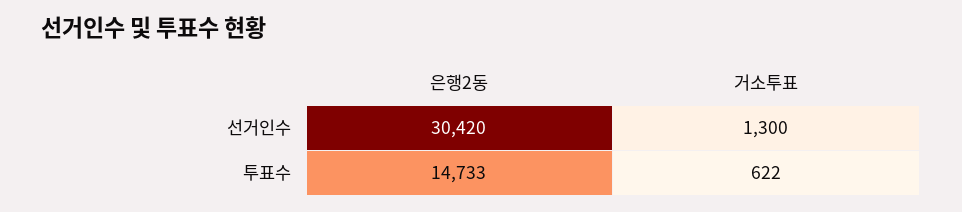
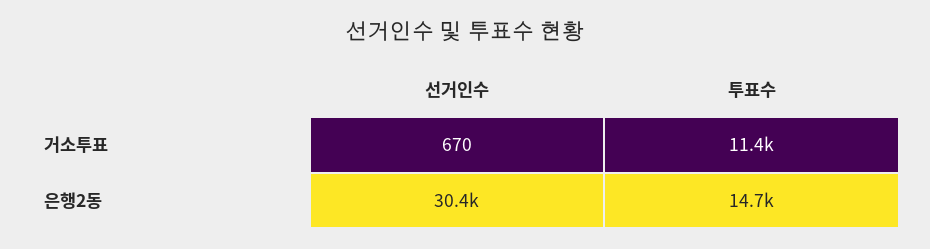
거소투표, 선거인수: 1300 -> 670
거소투표, 투표수: 622 -> 11400

